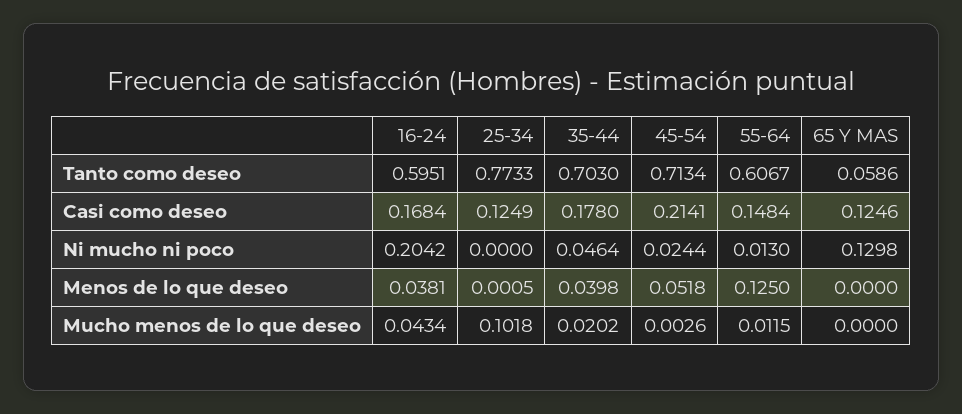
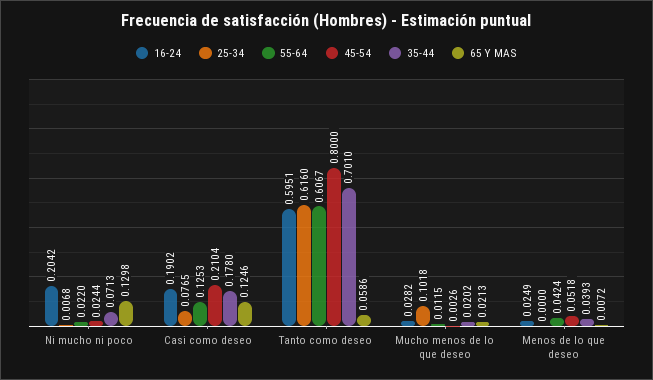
25-34, Tanto como deseo: 0.7733 -> 0.616
35-44, Tanto como deseo: 0.703 -> 0.701
45-54, Tanto como deseo: 0.7134 -> 0.8
16-24, Casi como deseo: 0.1684 -> 0.1902
25-34, Casi como deseo: 0.1249 -> 0.0765
45-54, Casi como deseo: 0.2141 -> 0.2104
55-64, Casi como deseo: 0.1484 -> 0.1253
25-34, Ni mucho ni poco: 0 -> 0.0068
35-44, Ni mucho ni poco: 0.0464 -> 0.0713
55-64, Ni mucho ni poco: 0.013 -> 0.022
16-24, Menos de lo que deseo: 0.0381 -> 0.0249
25-34, Menos de lo que deseo: 0.0005 -> 0
35-44, Menos de lo que deseo: 0.0398 -> 0.0393
55-64, Menos de lo que deseo: 0.125 -> 0.0424
65 Y MAS, Menos de lo que deseo: 0 -> 0.0072
16-24, Mucho menos de lo que deseo: 0.0434 -> 0.0282
65 Y MAS, Mucho menos de lo que deseo: 0 -> 0.0213

